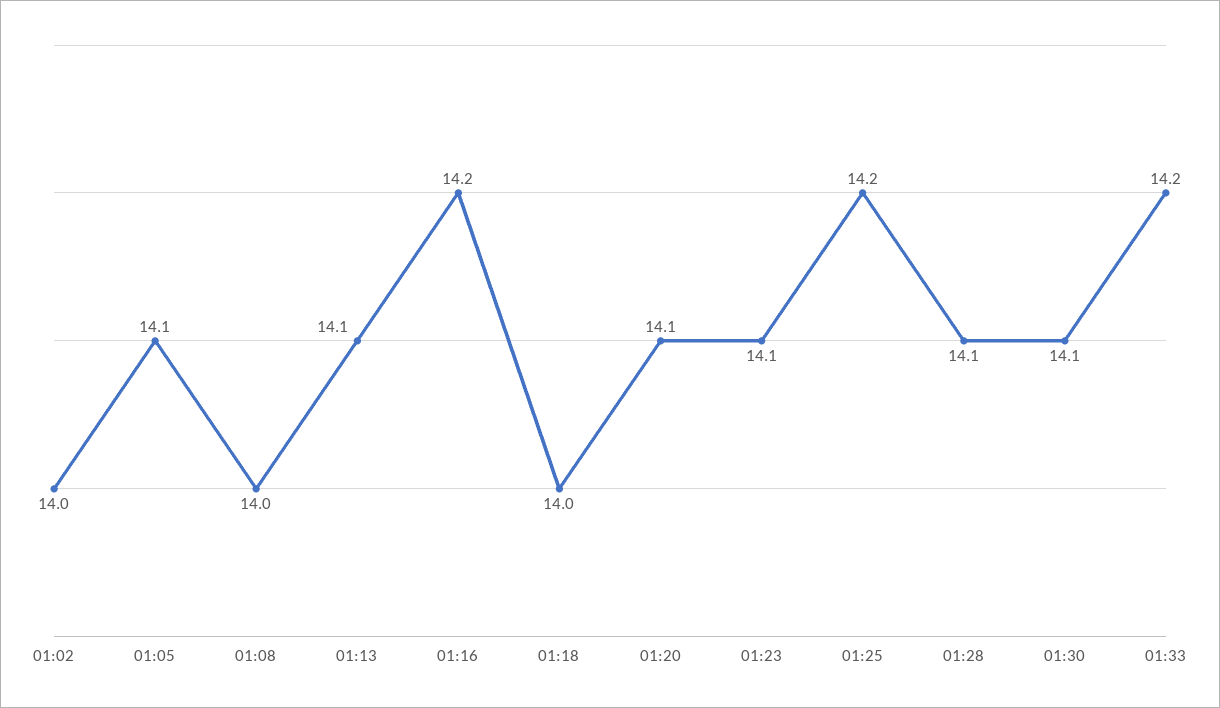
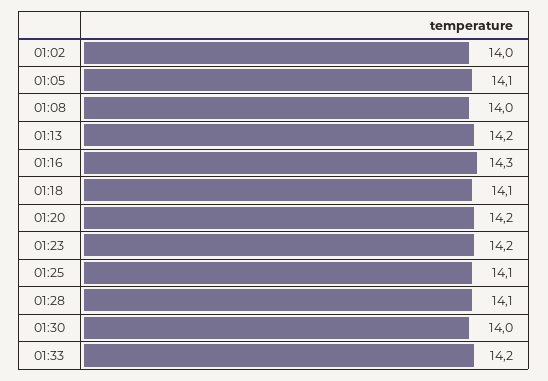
01:13: 14.1 -> 14.2
01:16: 14.2 -> 14.3
01:18: 14 -> 14.1
01:20: 14.1 -> 14.2
01:23: 14.1 -> 14.2
01:25: 14.2 -> 14.1
01:30: 14.1 -> 14

